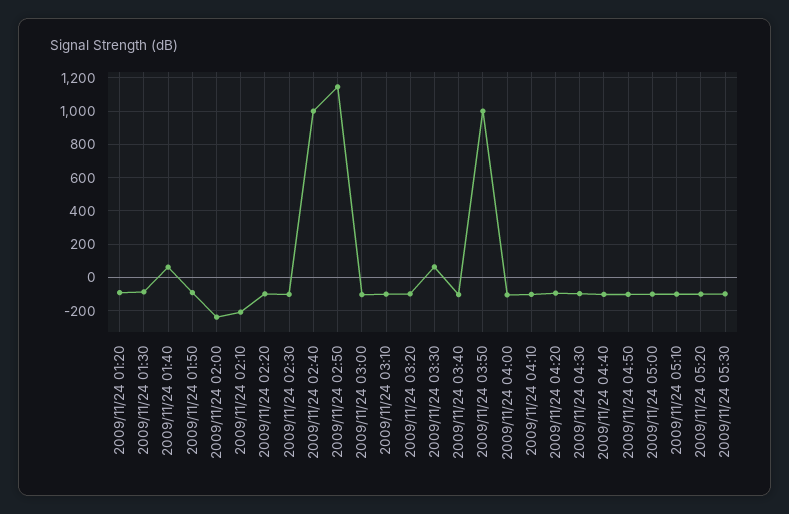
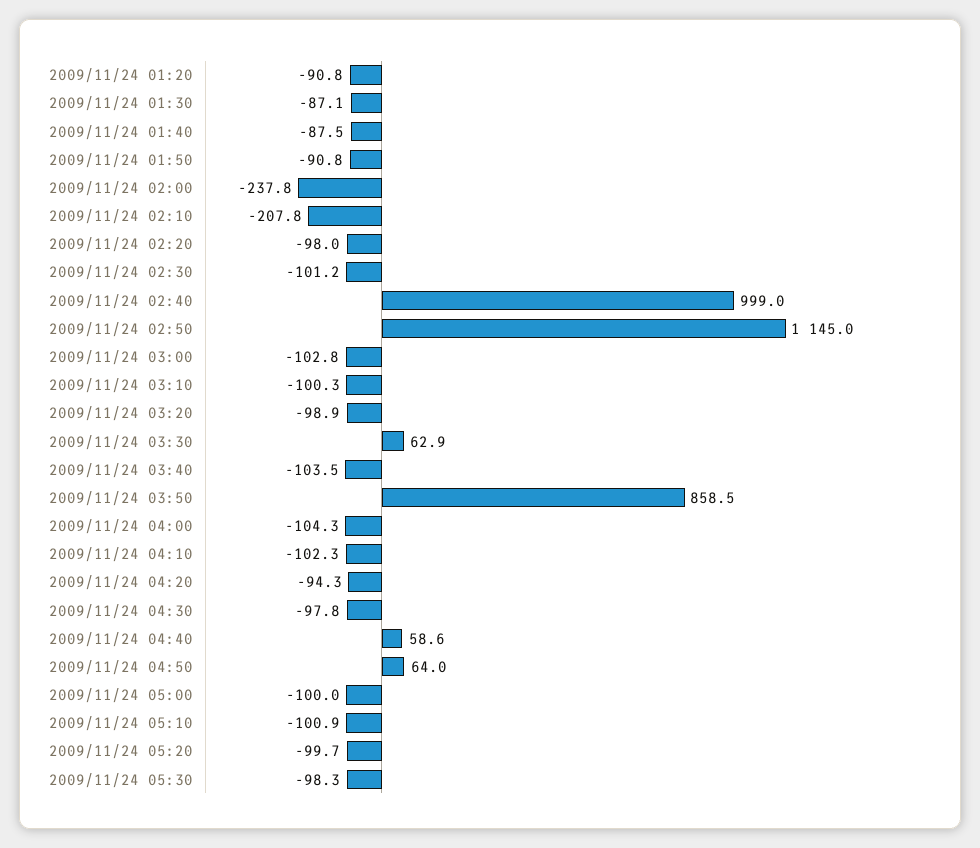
2009/11/24 01:40: 50 -> -87.5
2009/11/24 03:50: 1000 -> 858.5
2009/11/24 04:40: -100 -> 58.6
2009/11/24 04:50: -100 -> 64

